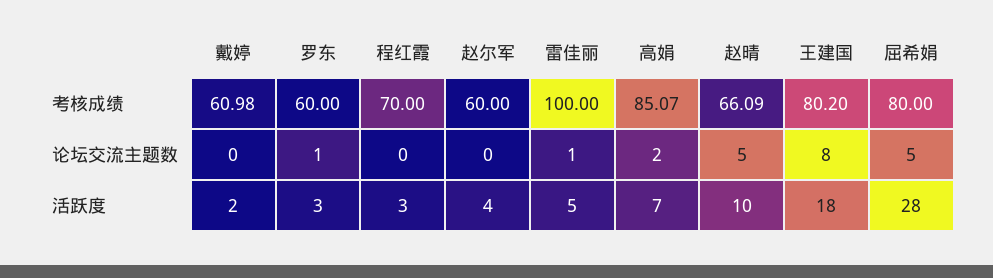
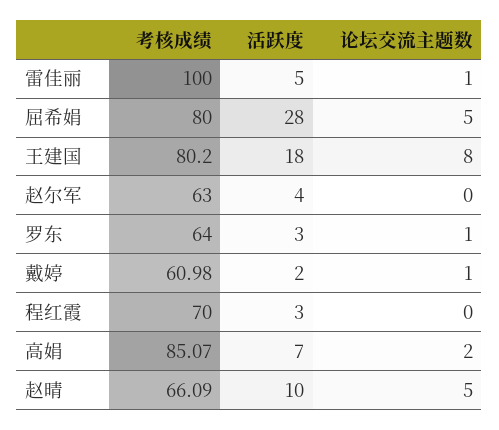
罗东, 考核成绩: 60 -> 64
赵尔军, 考核成绩: 60 -> 63
戴婷, 论坛交流主题数: 0 -> 1

